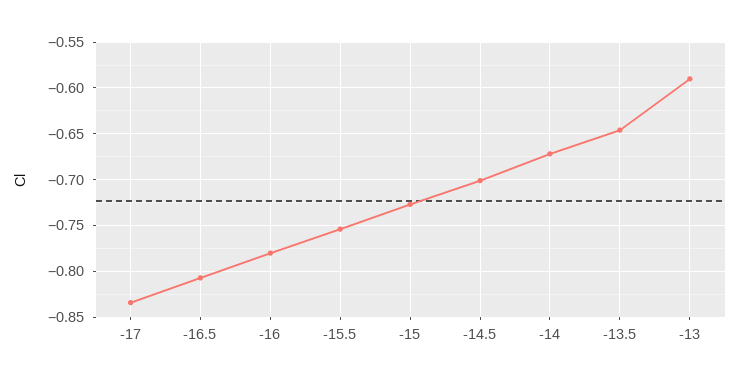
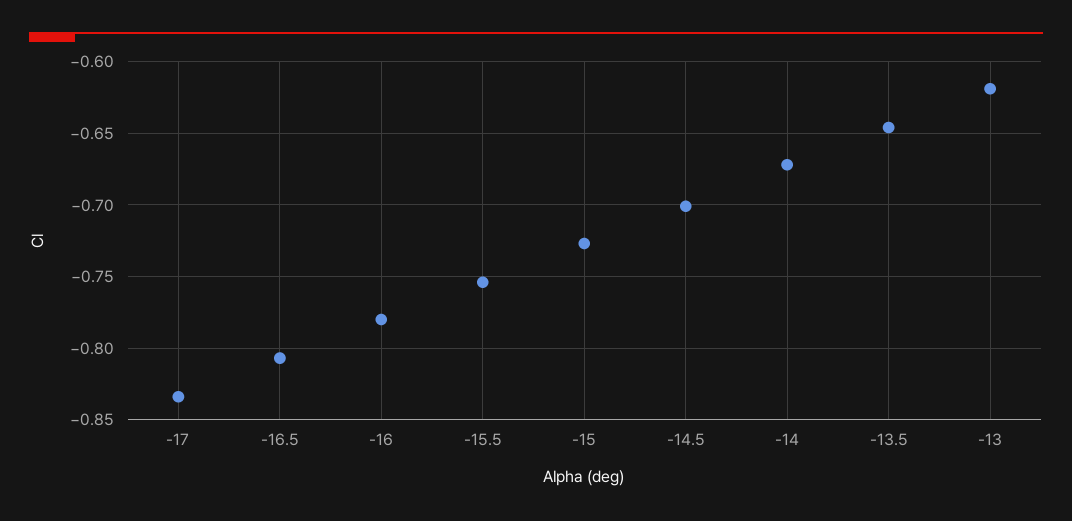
-13: -0.59 -> -0.62

